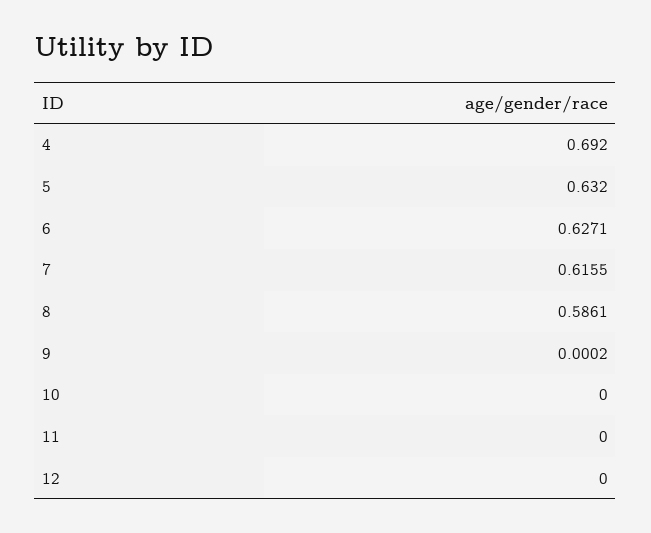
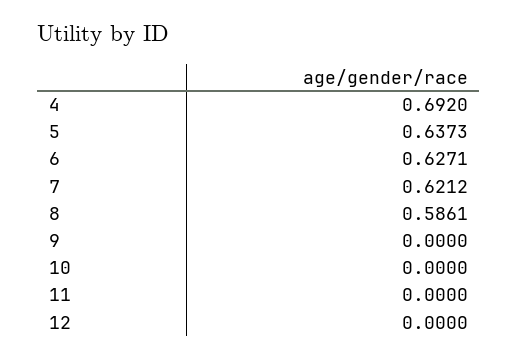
5: 0.632 -> 0.6373
7: 0.6155 -> 0.6212
9: 0.0002 -> 0

